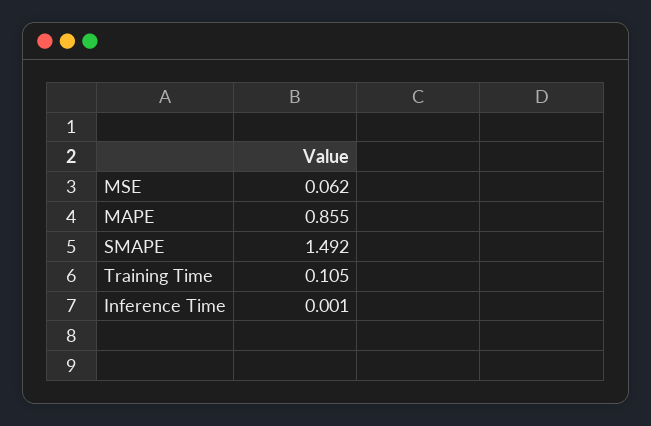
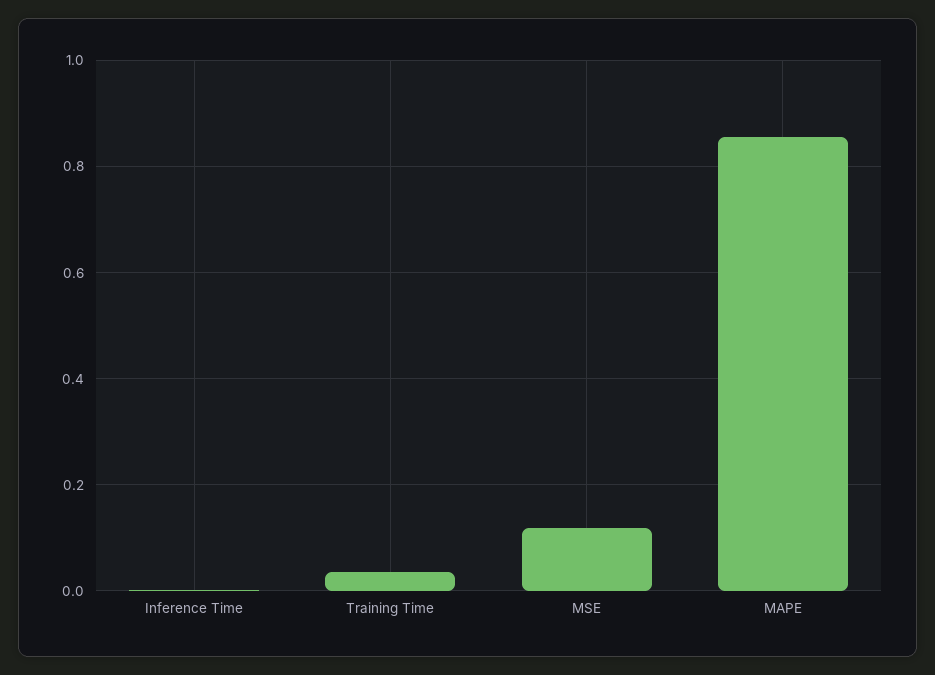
MSE: 0.062 -> 0.12
SMAPE: 1.492 -> none
Training Time: 0.105 -> 0.04

